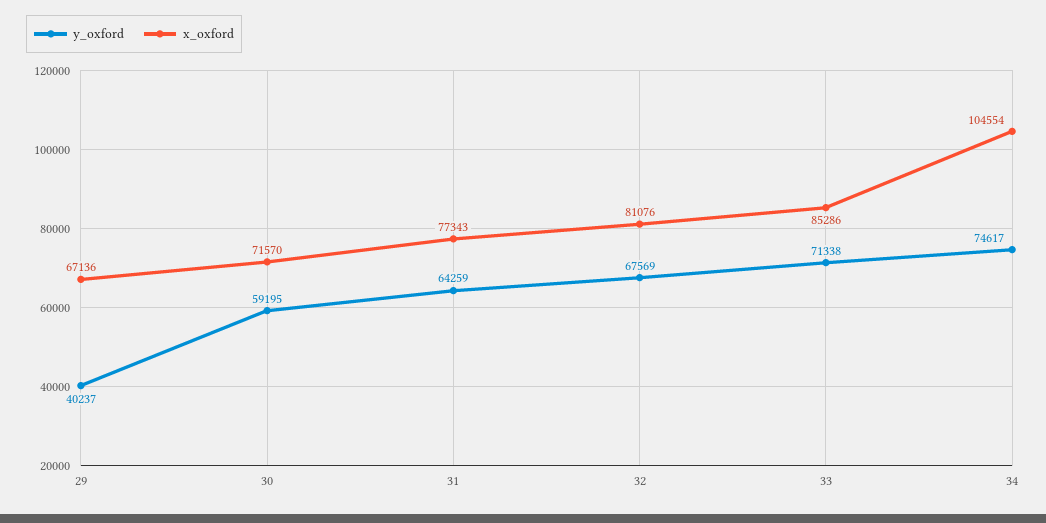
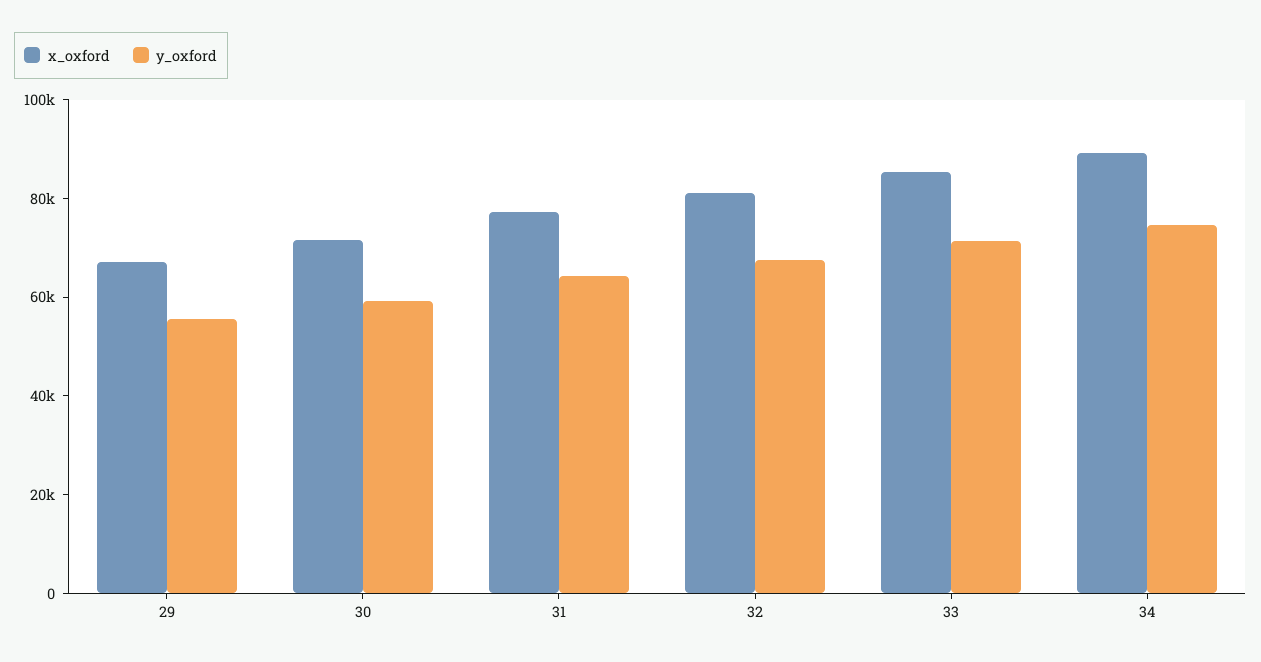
y_oxford, 29: 40237 -> 55000
x_oxford, 34: 104554 -> 90000

